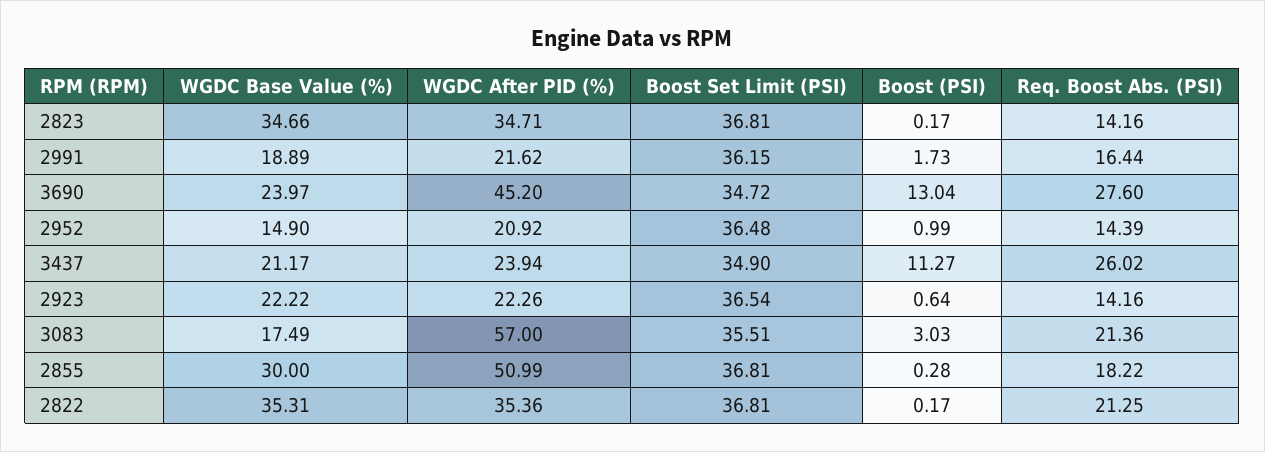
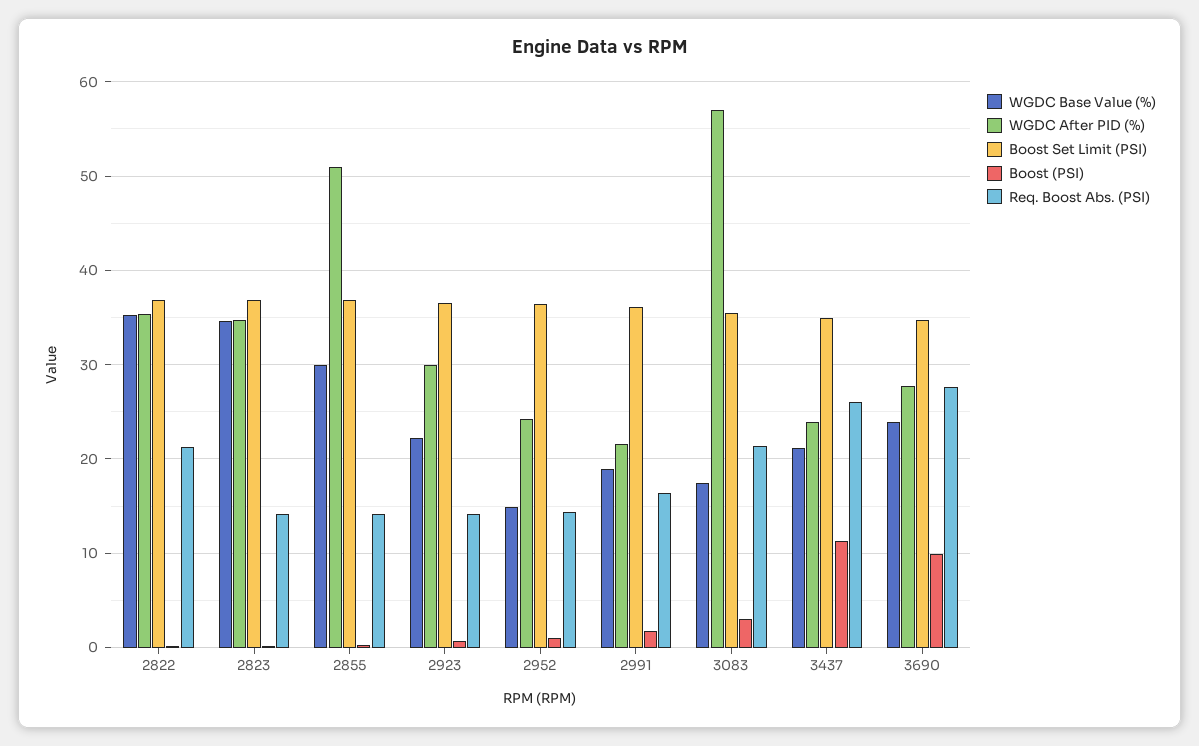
WGDC After PID (%), 3690: 45.2 -> 28
Boost (PSI), 3690: 13.04 -> 10
WGDC After PID (%), 2952: 20.92 -> 24
WGDC After PID (%), 2923: 22.26 -> 30
Req. Boost Abs. (PSI), 2855: 18.22 -> 14

